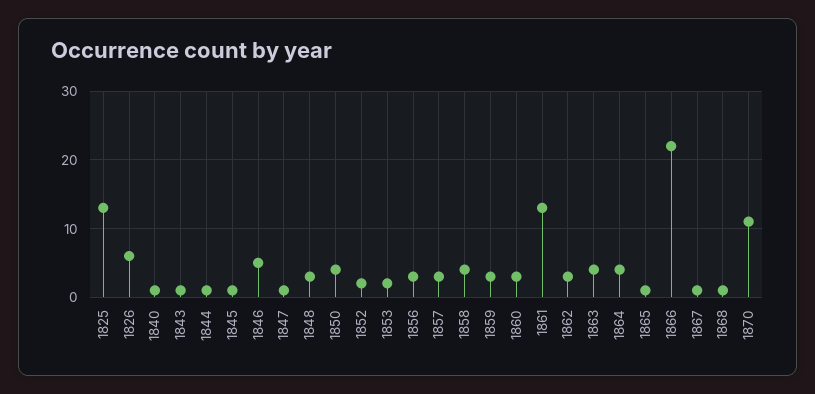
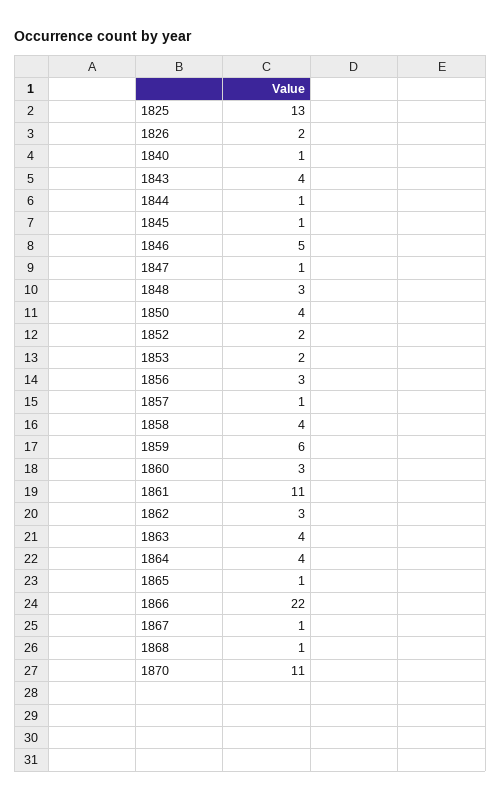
1826: 6 -> 2
1843: 1 -> 4
1857: 3 -> 1
1859: 3 -> 6
1861: 13 -> 11

